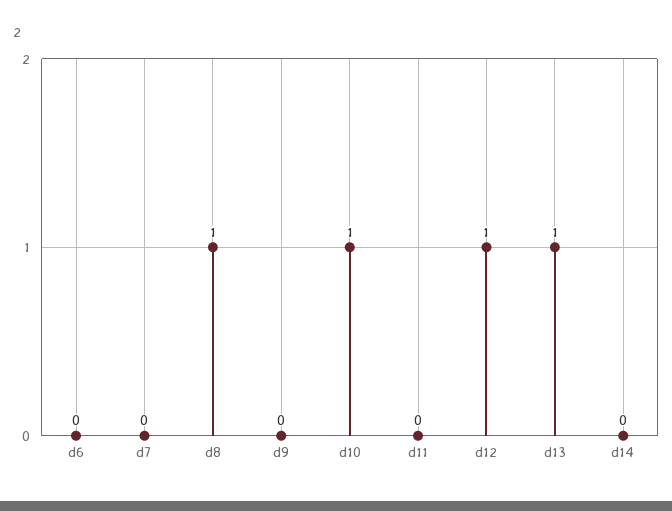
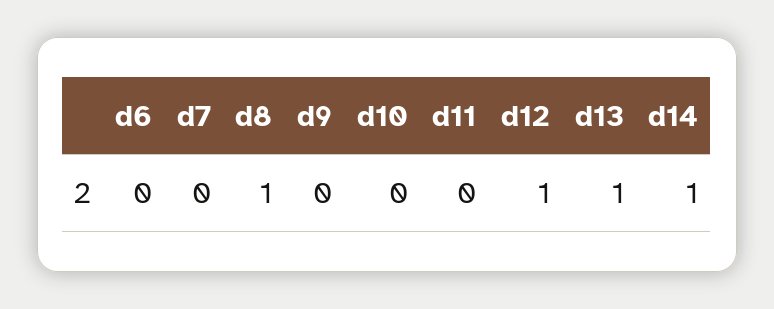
d10: 1 -> 0
d14: 0 -> 1

